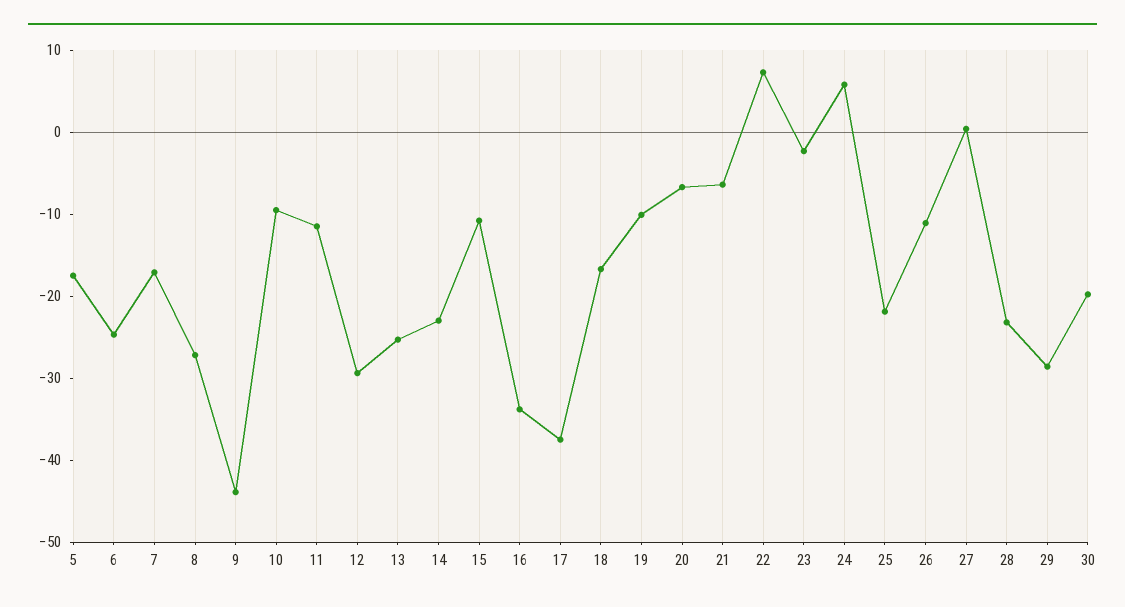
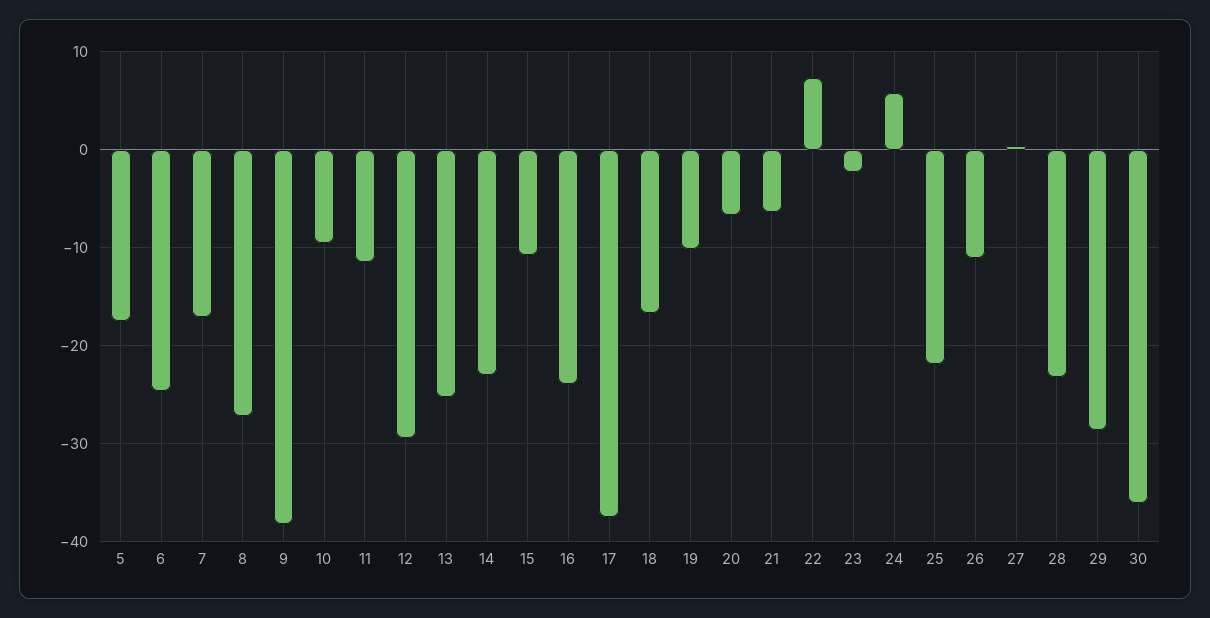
9: -44 -> -38
16: -34 -> -24
30: -20 -> -36

